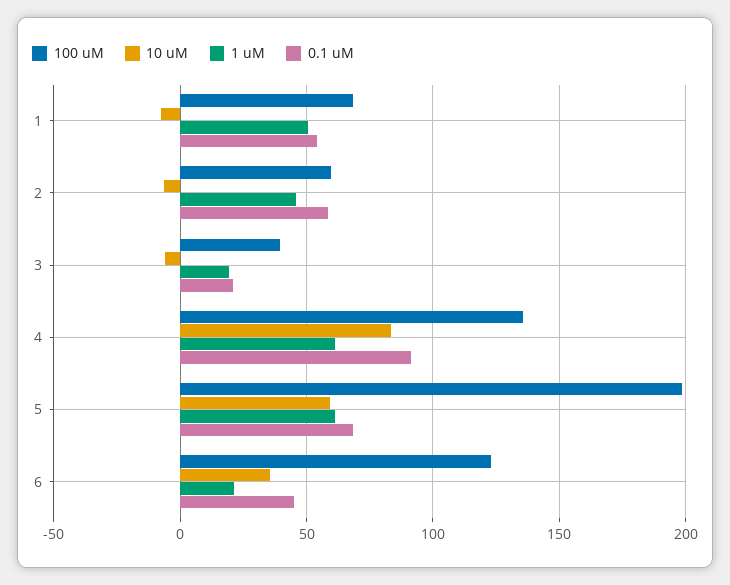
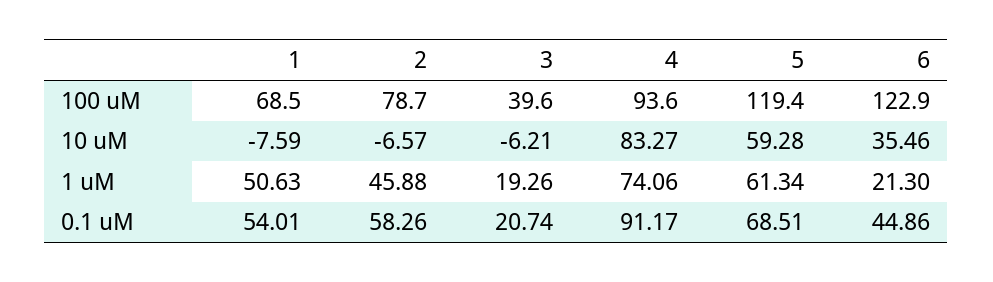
100 uM, 2: 60 -> 78.7
100 uM, 4: 135 -> 93.6
1 uM, 4: 60 -> 74.06
100 uM, 5: 200 -> 119.4

